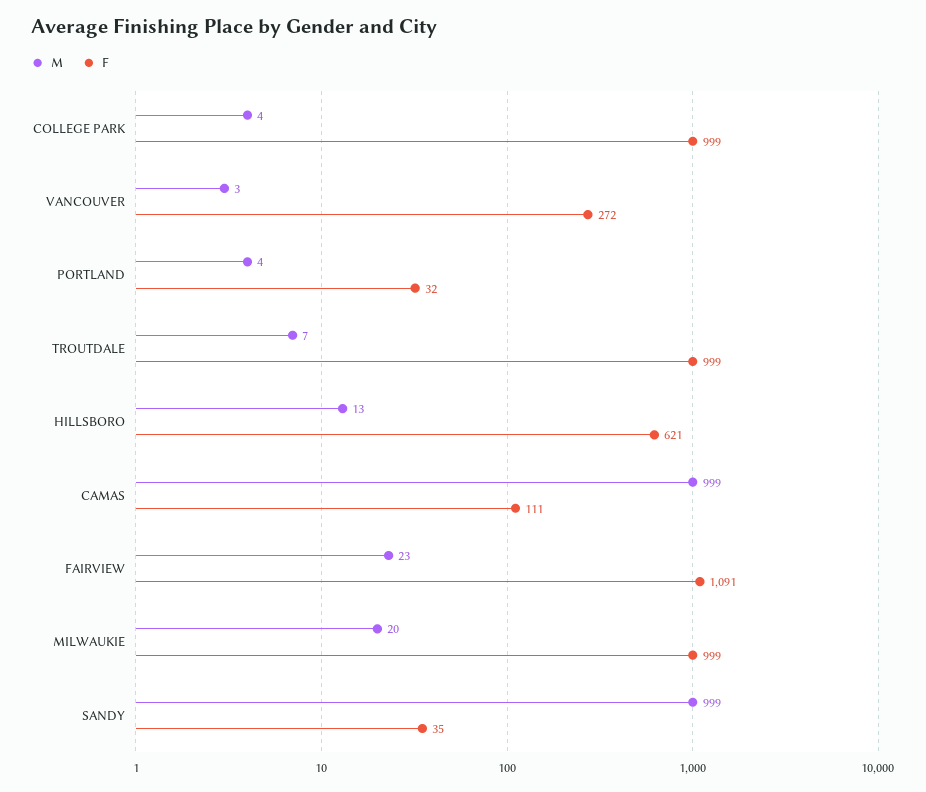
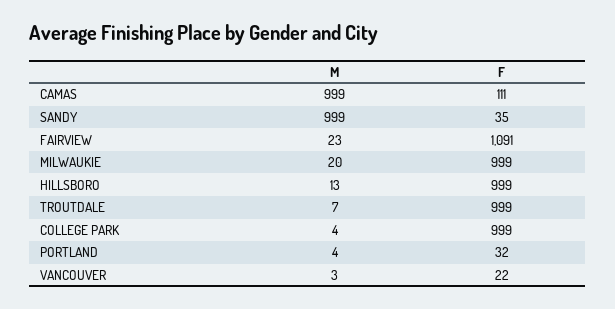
F, VANCOUVER: 272 -> 22
F, HILLSBORO: 621 -> 999

